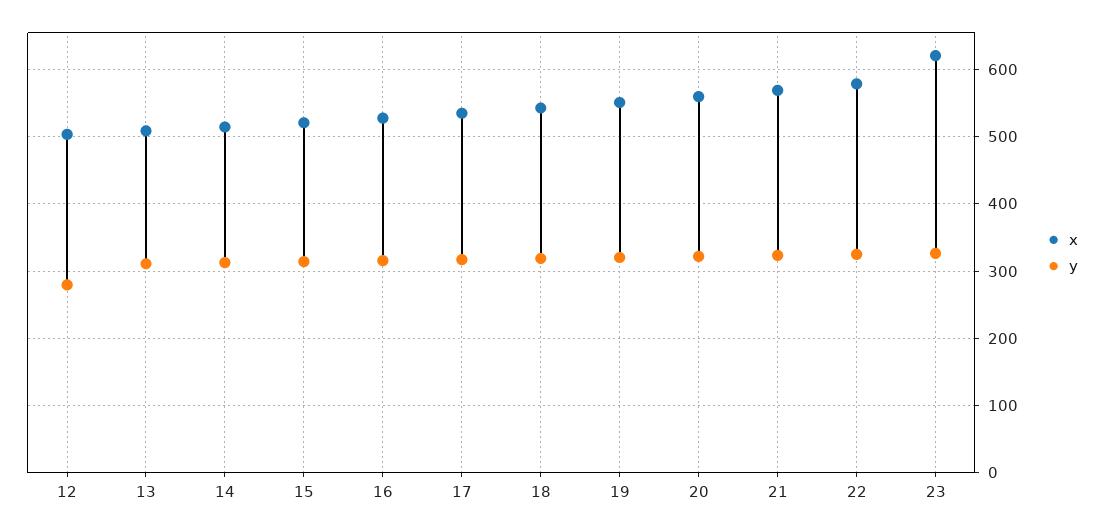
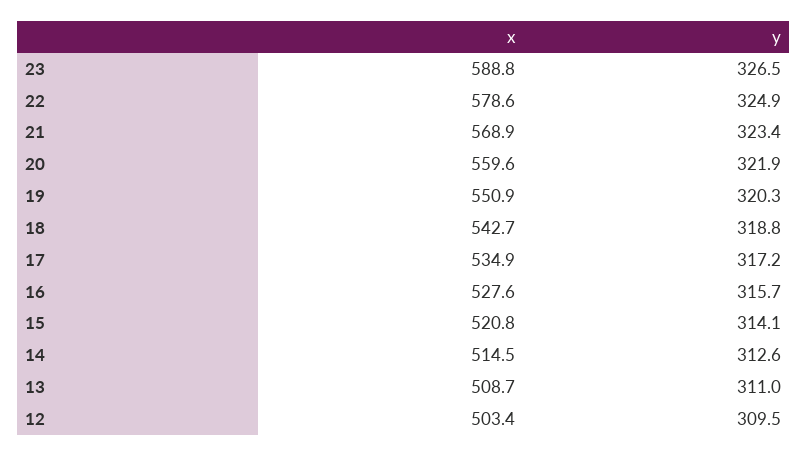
y, 12: 280 -> 309.5
x, 23: 620 -> 588.8

